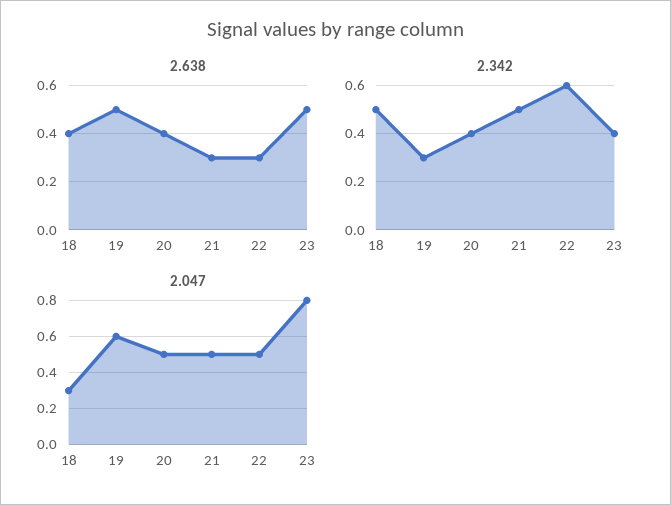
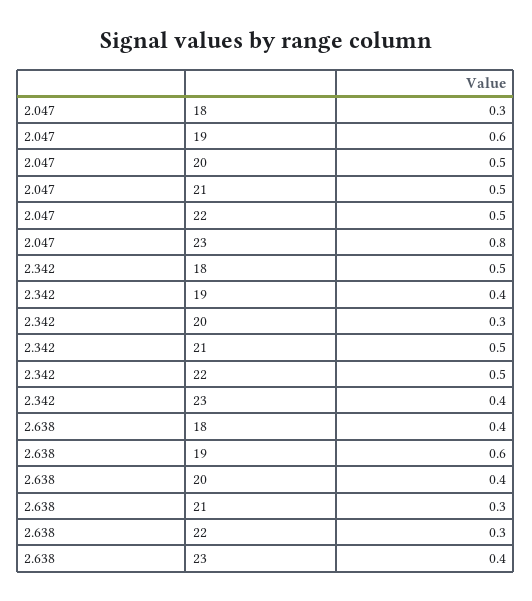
2.638, 19: 0.5 -> 0.6
2.638, 23: 0.5 -> 0.4
2.342, 19: 0.3 -> 0.4
2.342, 20: 0.4 -> 0.3
2.342, 22: 0.6 -> 0.5

